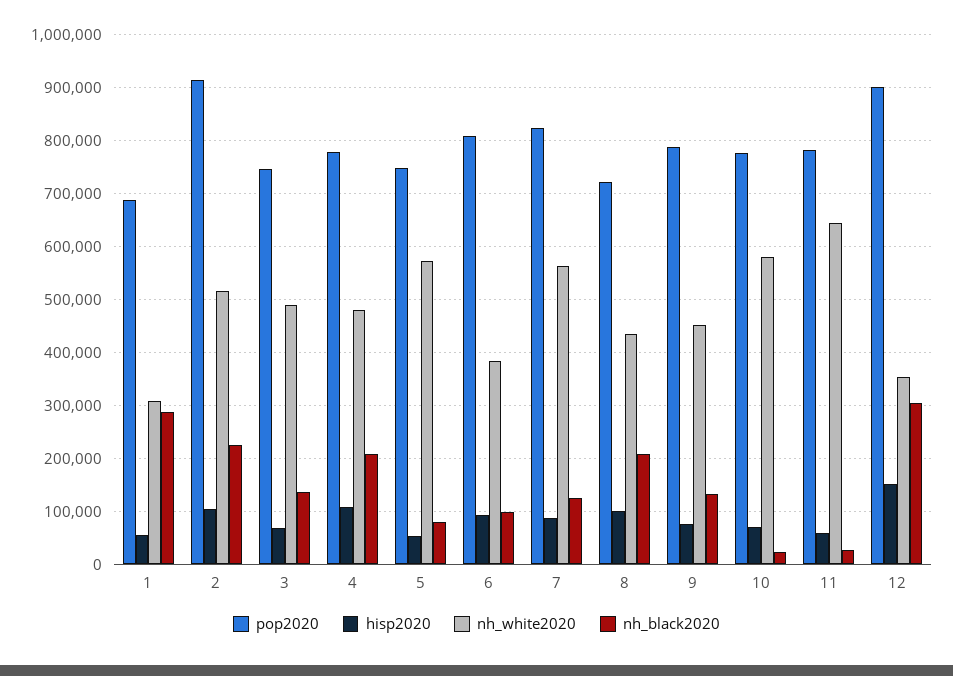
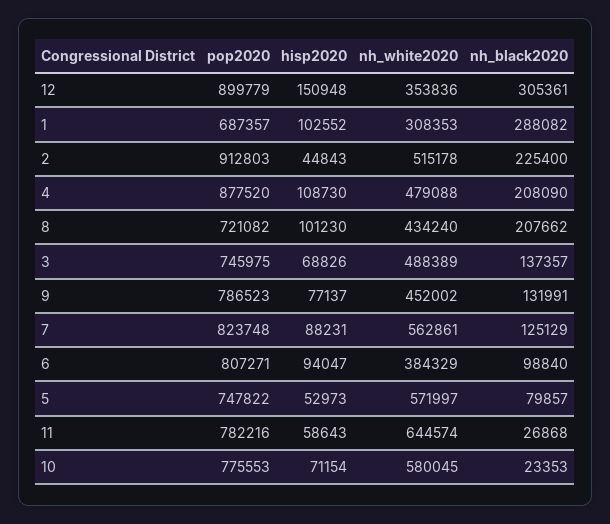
hisp2020, 1: 60000 -> 102552
hisp2020, 2: 100000 -> 44843
pop2020, 4: 780000 -> 877520

